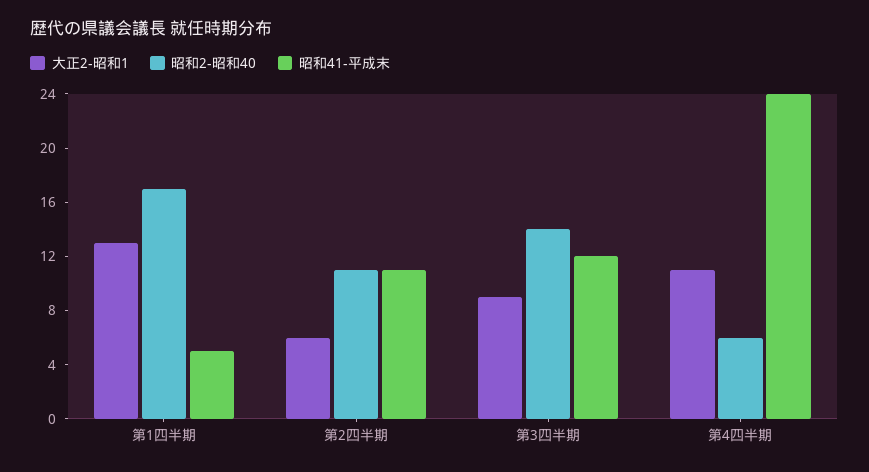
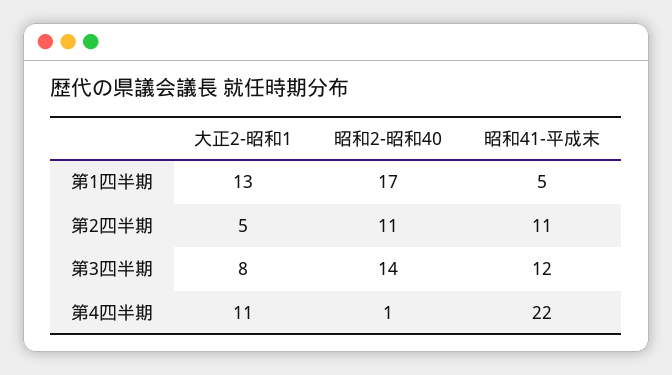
大正2-昭和1, 第2四半期: 6 -> 5
大正2-昭和1, 第3四半期: 9 -> 8
昭和2-昭和40, 第4四半期: 6 -> 1
昭和41-平成末, 第4四半期: 24 -> 22

